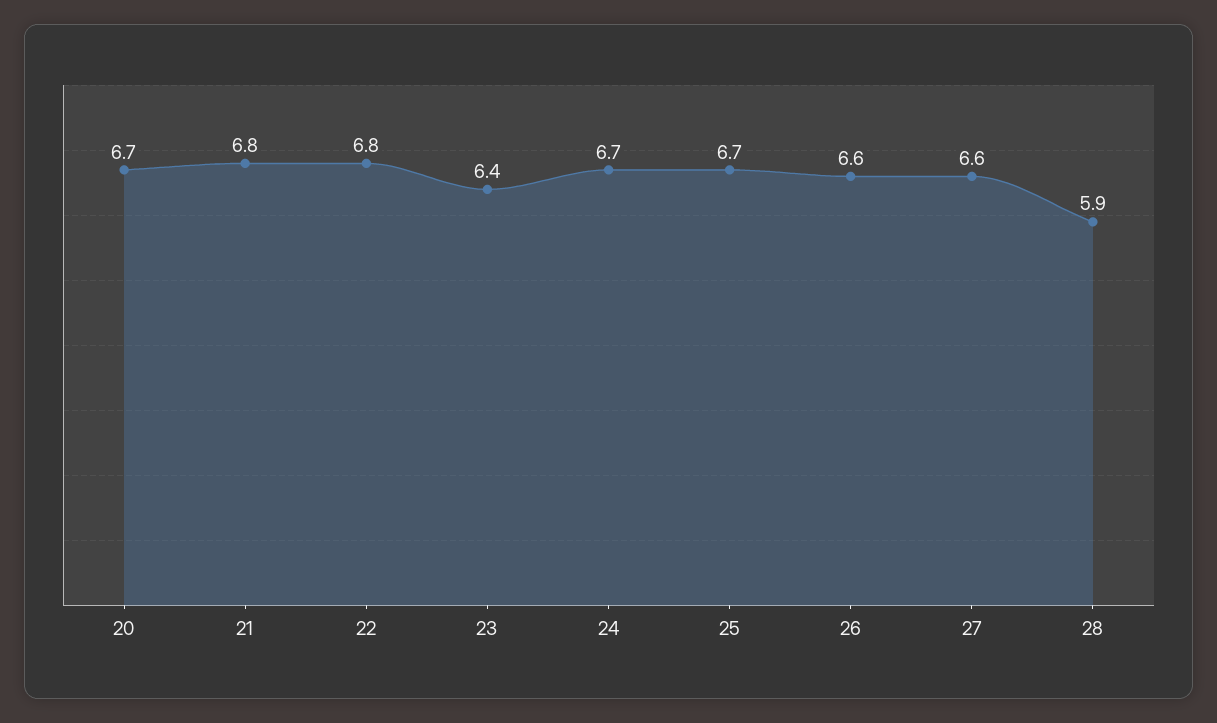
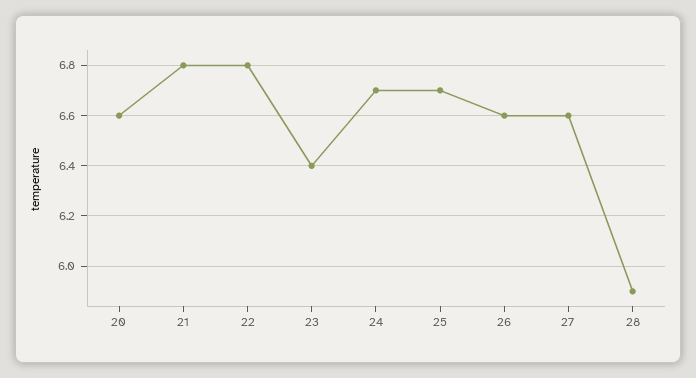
20: 6.7 -> 6.6

